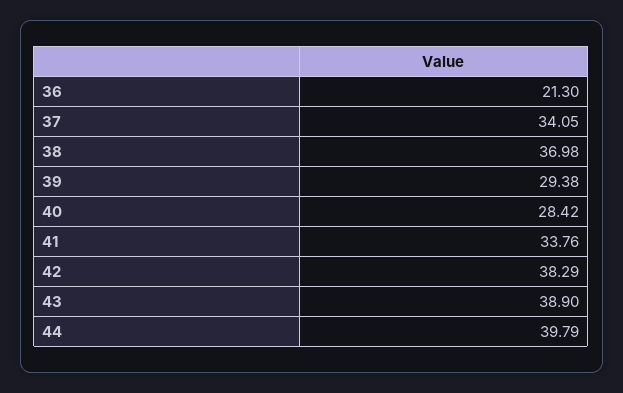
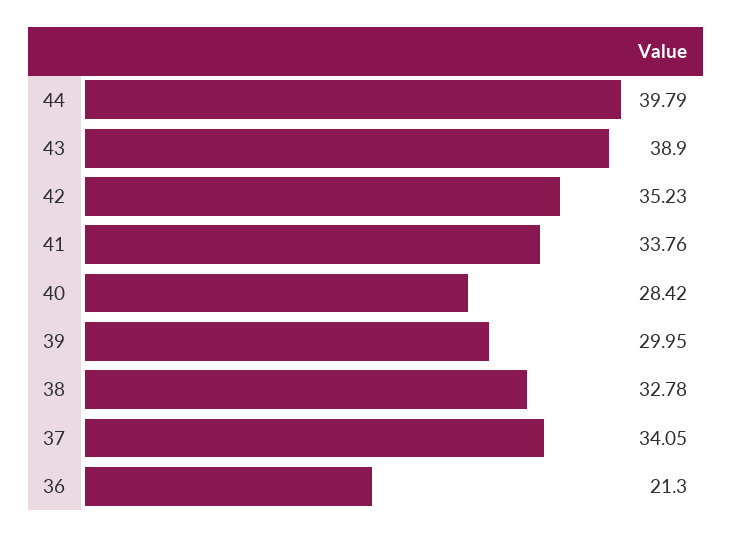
38: 36.98 -> 32.78
39: 29.38 -> 29.95
42: 38.29 -> 35.23

